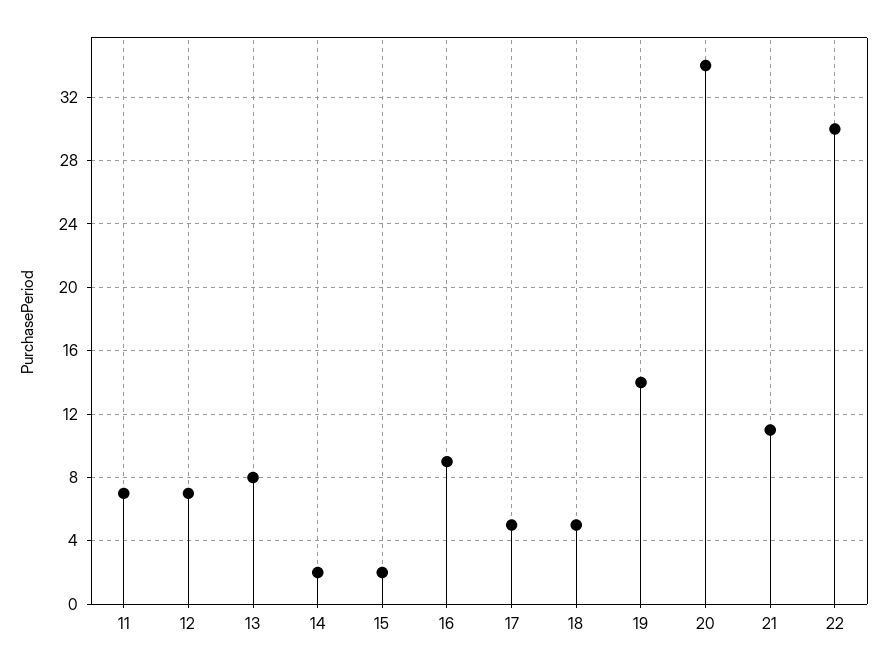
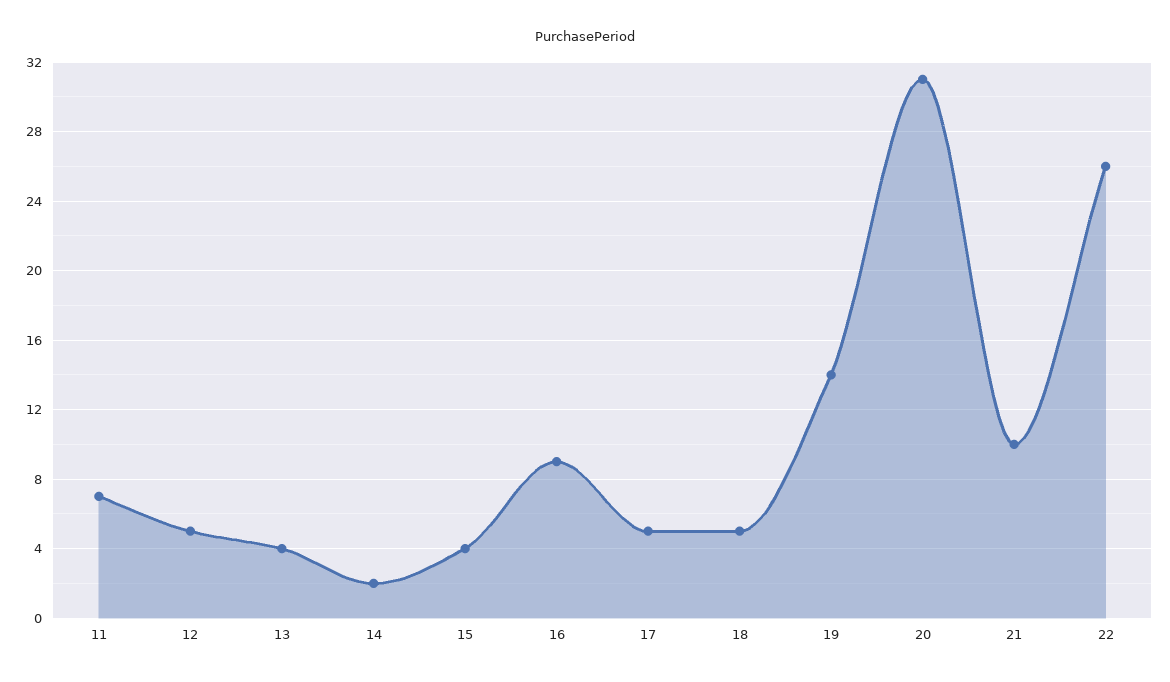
12: 7 -> 5
13: 8 -> 4
15: 2 -> 4
20: 34 -> 31
21: 11 -> 10
22: 30 -> 26

